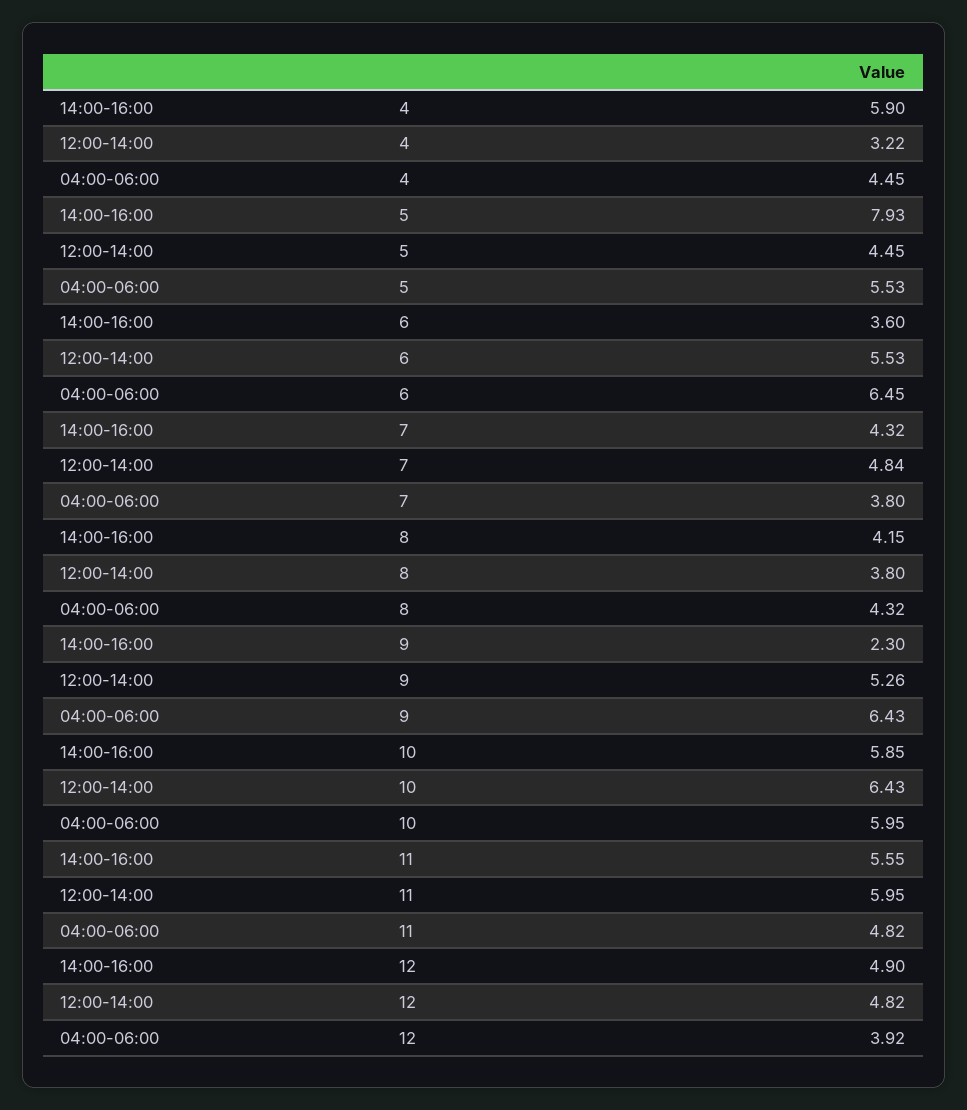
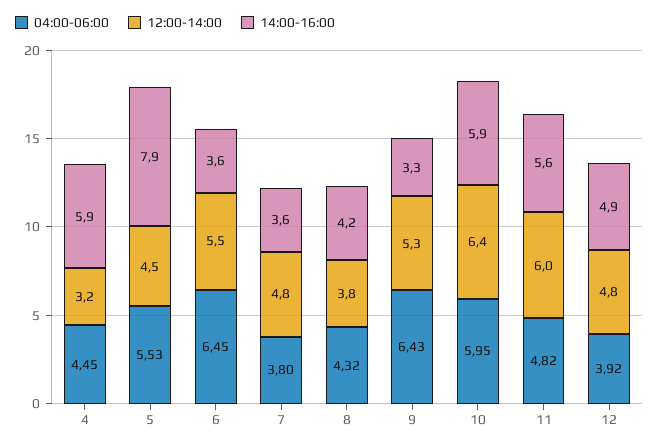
14:00-16:00, 7: 4.32 -> 3.6
14:00-16:00, 9: 2.3 -> 3.3

